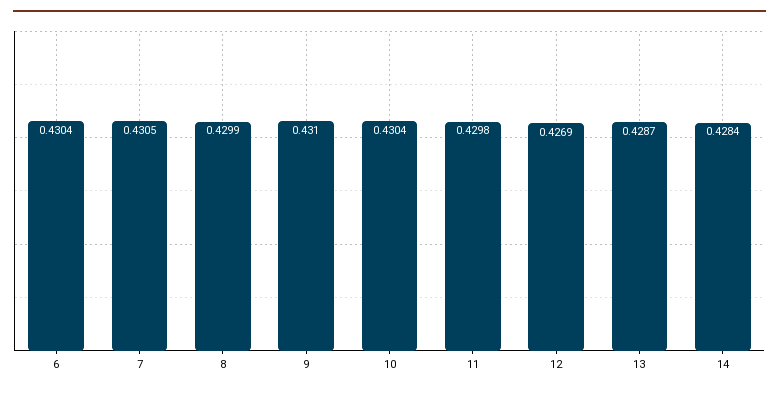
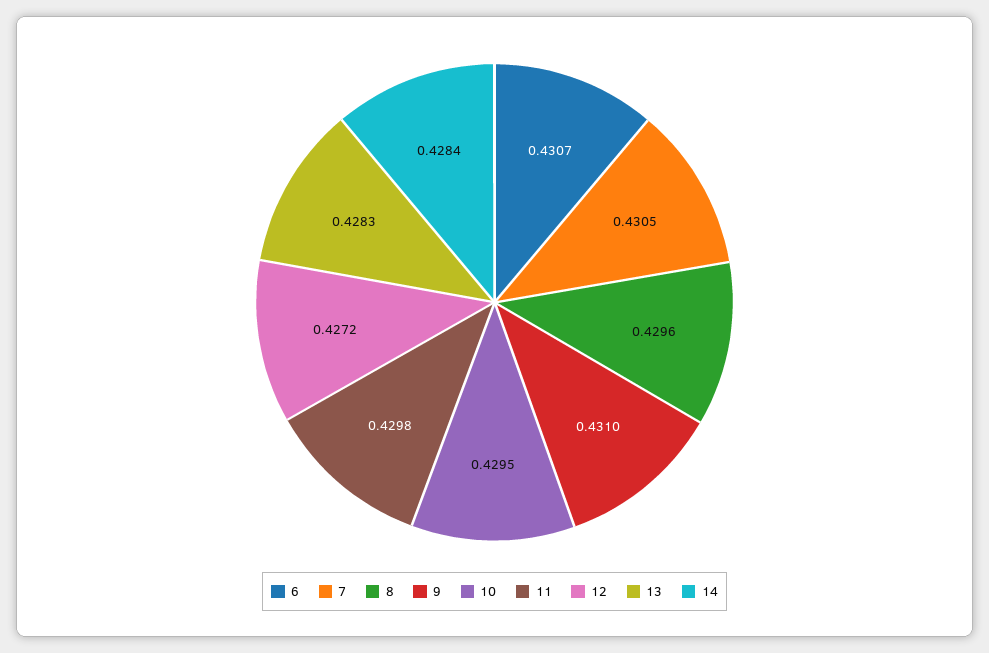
6: 0.4304 -> 0.4307
8: 0.4299 -> 0.4296
10: 0.4304 -> 0.4295
12: 0.4269 -> 0.4272
13: 0.4287 -> 0.4283

